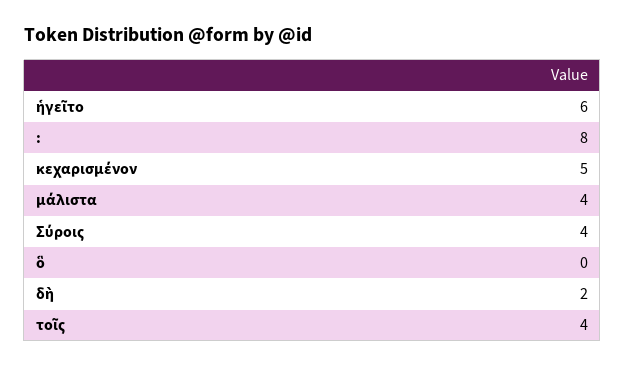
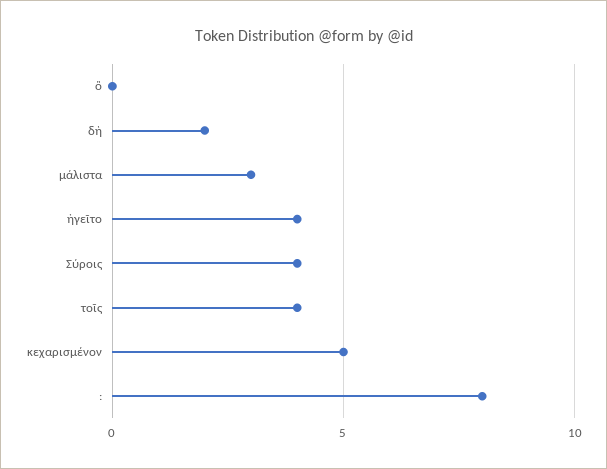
ἡγεῖτο: 6 -> 4
μάλιστα: 4 -> 3

